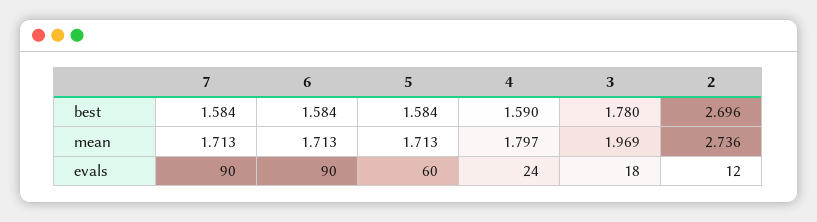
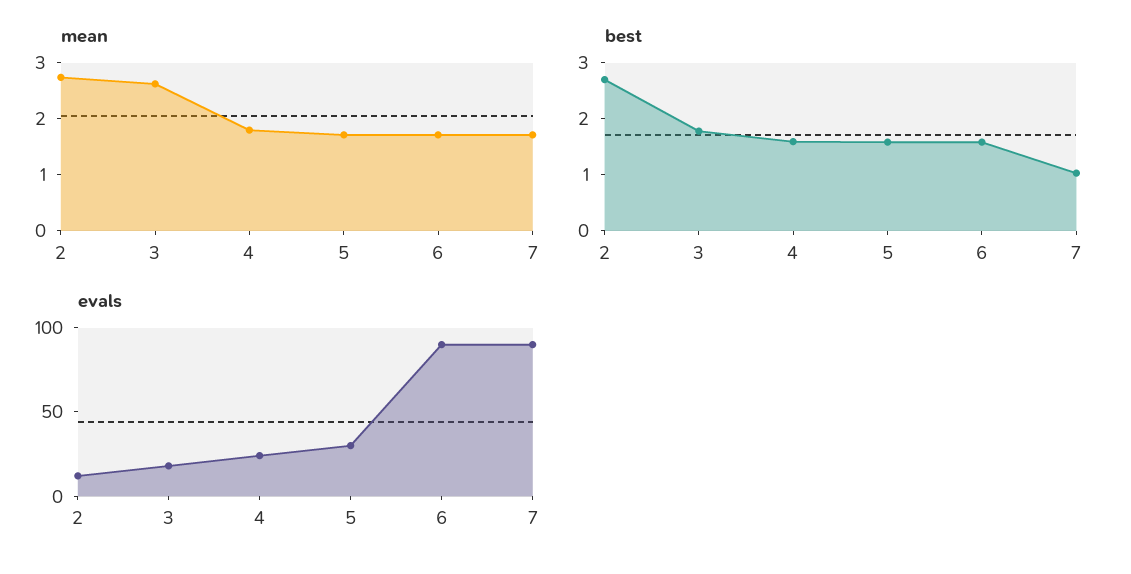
best, 7: 1.584 -> 1
mean, 3: 1.969 -> 2.6
evals, 5: 60 -> 30

